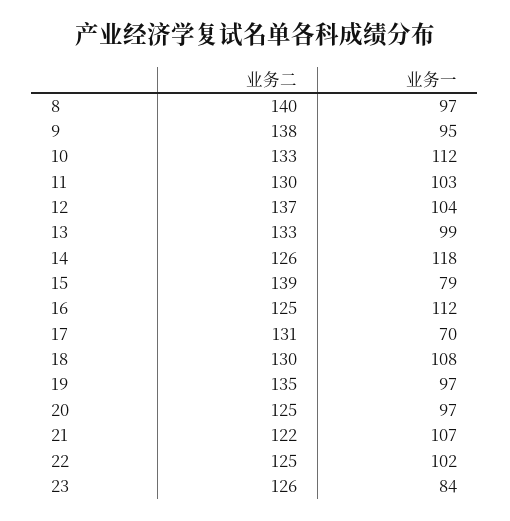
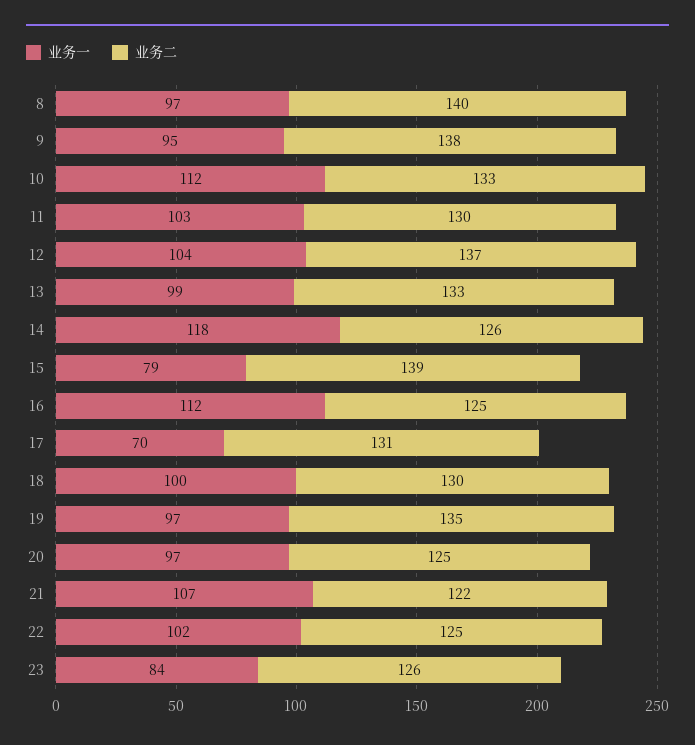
业务一, 18: 108 -> 100

